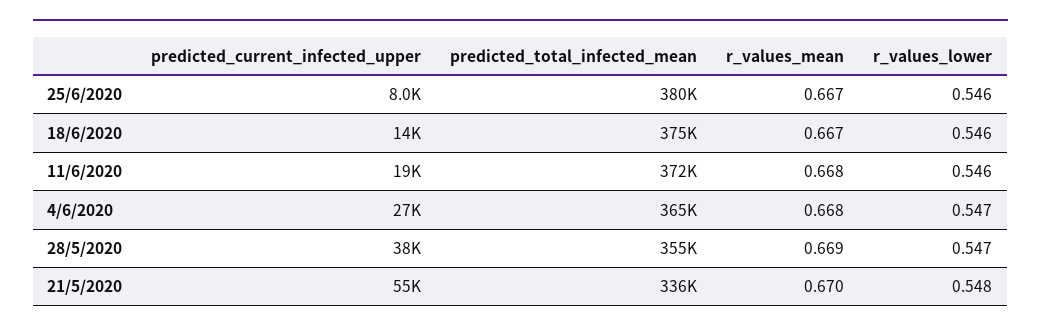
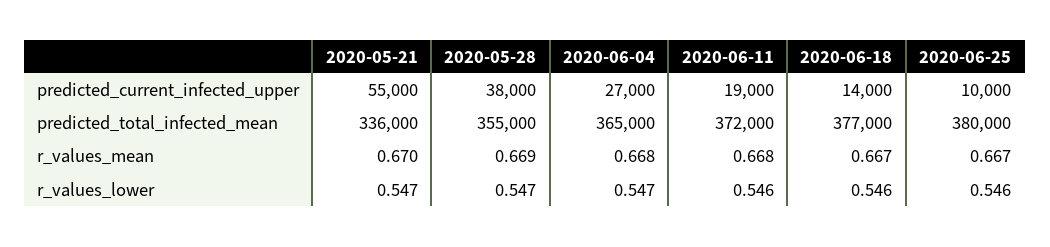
predicted_current_infected_upper, 25/6/2020: 8000 -> 10000
predicted_total_infected_mean, 18/6/2020: 375000 -> 377000
r_values_lower, 21/5/2020: 0.548 -> 0.547

